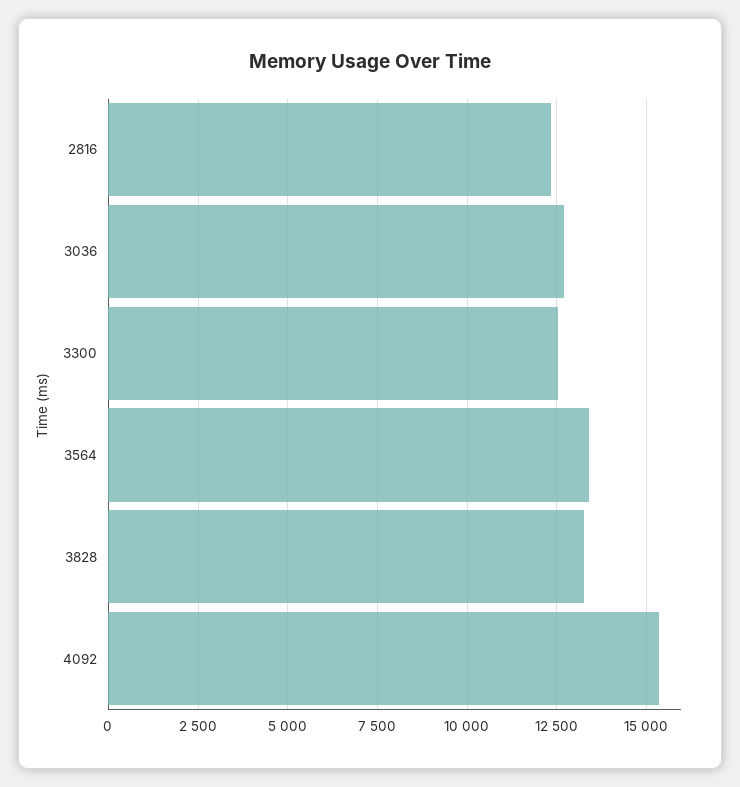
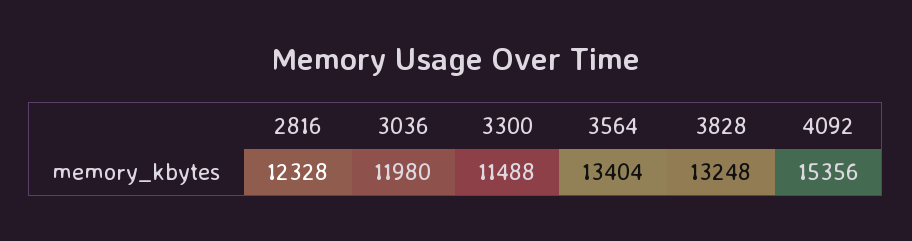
3036: 12750 -> 11980
3300: 12500 -> 11488

